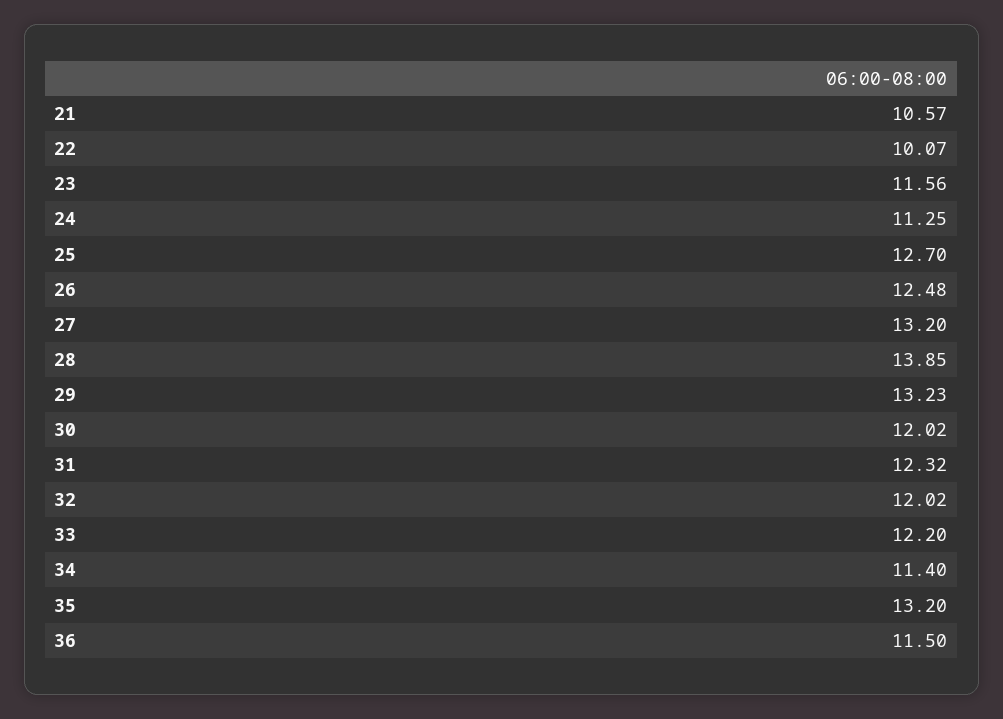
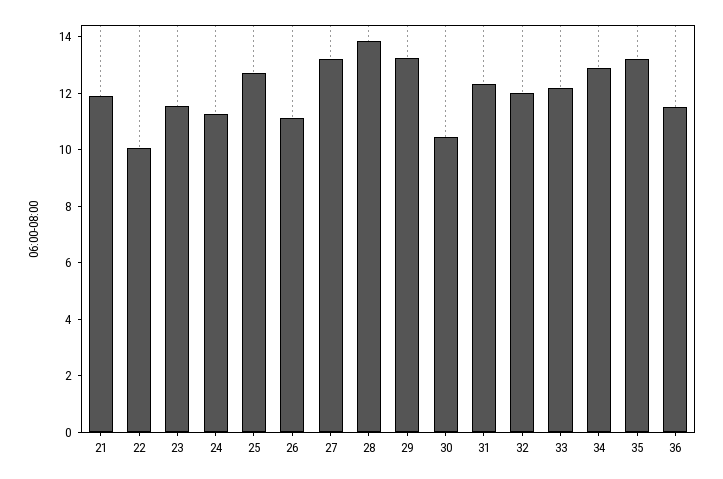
21: 10.57 -> 12
26: 12.48 -> 11
30: 12.02 -> 10.5
34: 11.4 -> 13

